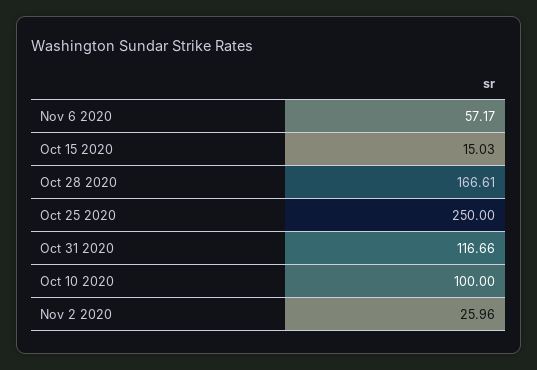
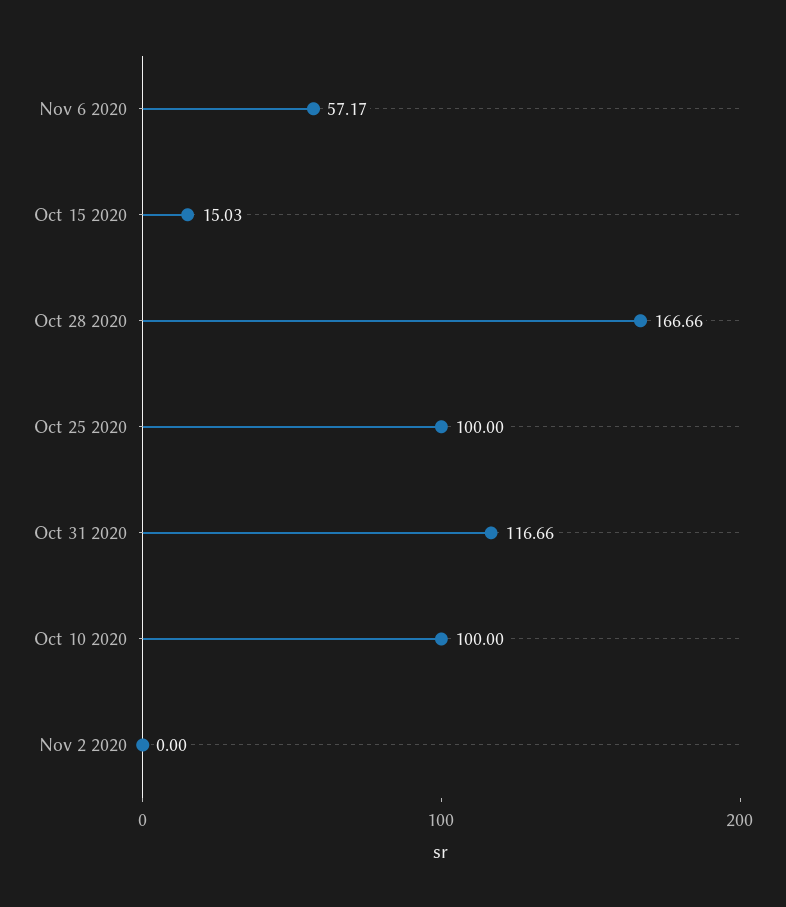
Oct 28 2020: 166.61 -> 166.66
Oct 25 2020: 250 -> 100
Nov 2 2020: 25.96 -> 0

